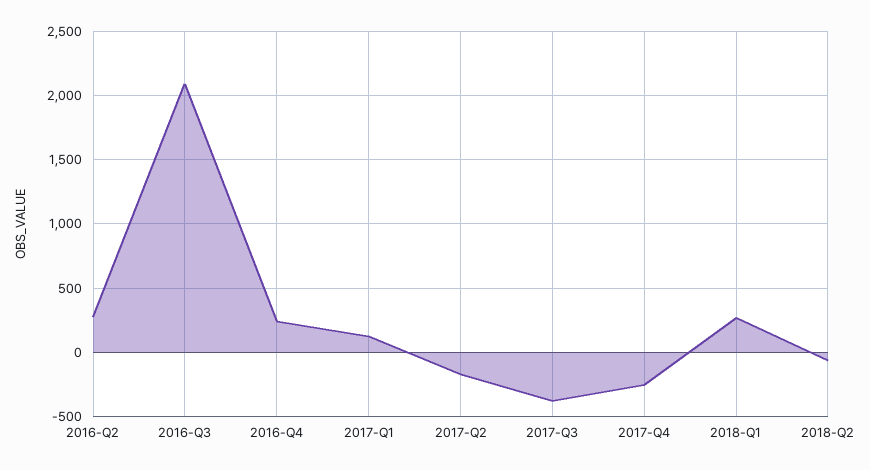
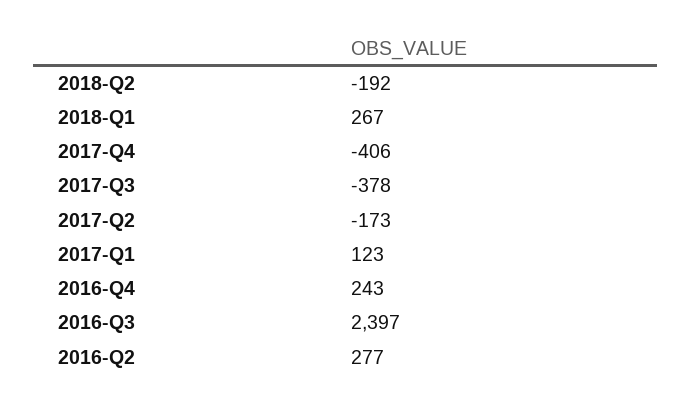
2016-Q3: 2100 -> 2397
2017-Q4: -250 -> -406
2018-Q2: -50 -> -192

